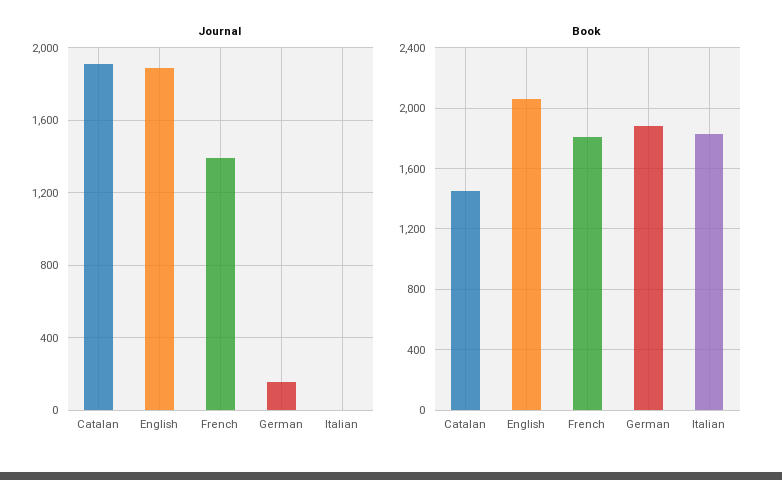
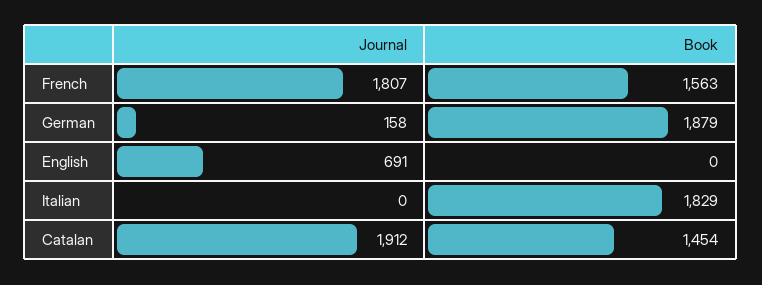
Journal, English: 1900 -> 691
Journal, French: 1400 -> 1807
Book, English: 2050 -> 0
Book, French: 1800 -> 1563

